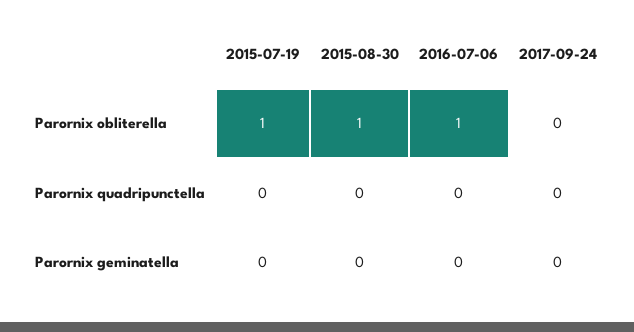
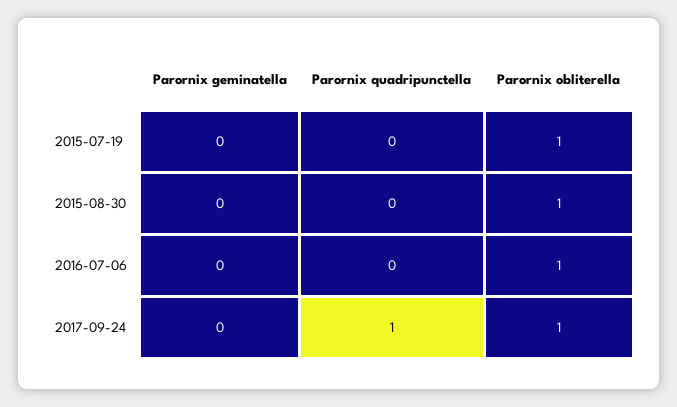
2017-09-24, Parornix obliterella: 0 -> 1
2017-09-24, Parornix quadripunctella: 0 -> 1

